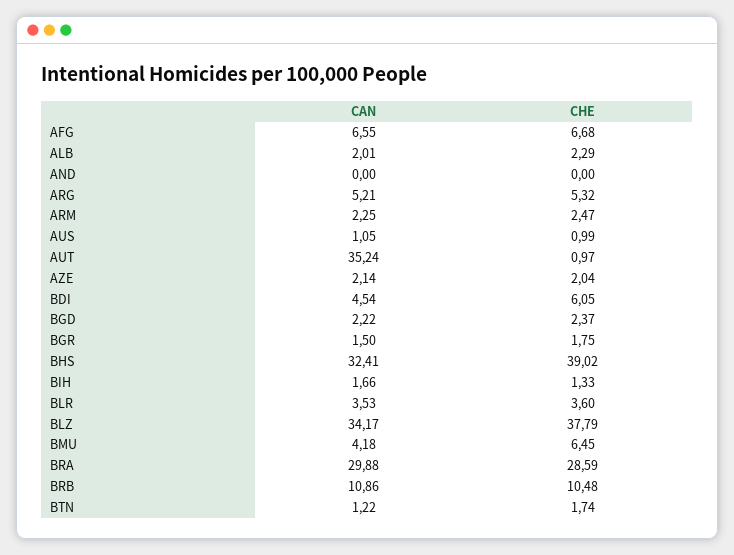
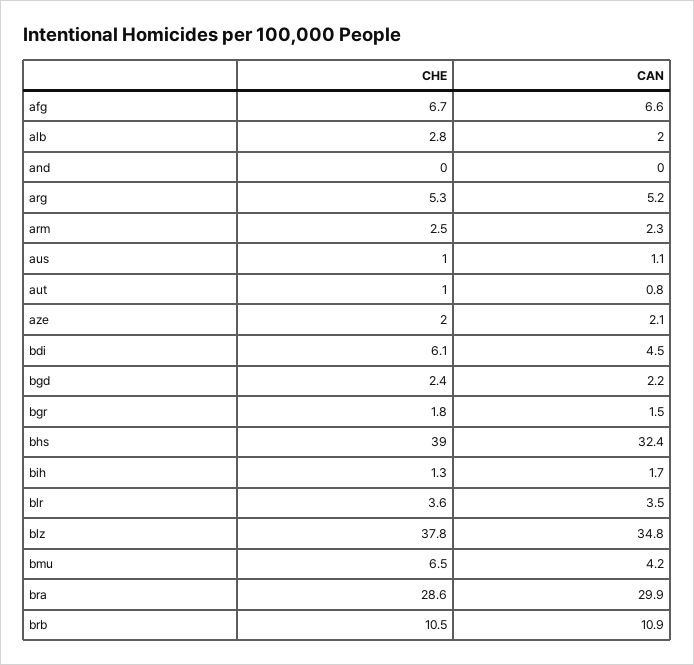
CHE, ALB: 2.29 -> 2.8
CAN, AUT: 35.24 -> 0.8
CAN, BLZ: 34.17 -> 34.8
CAN, BTN: 1.22 -> none
CHE, BTN: 1.74 -> none

